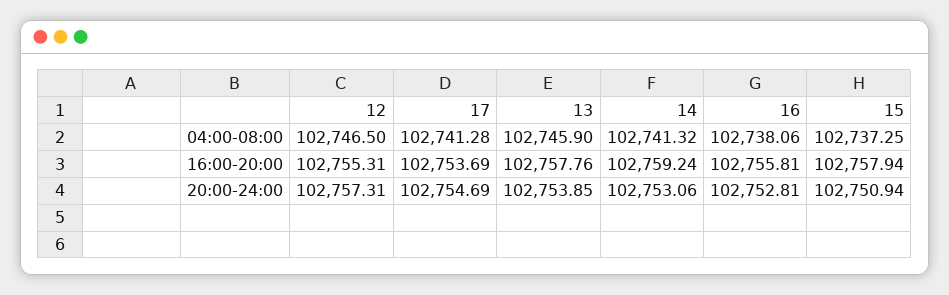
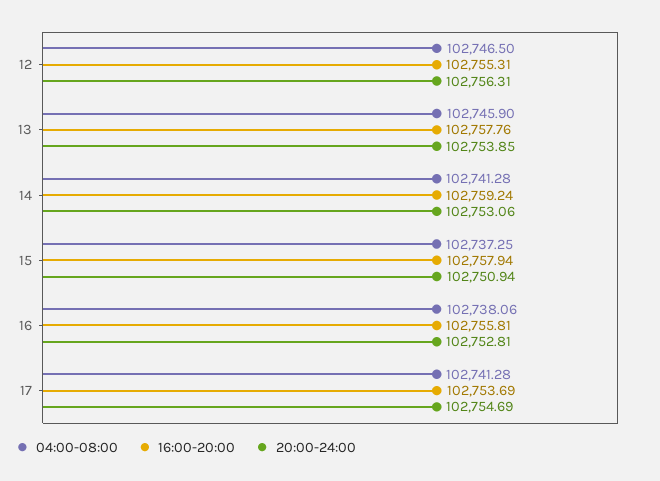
04:00-08:00, 14: 102741.32 -> 102741.28
20:00-24:00, 12: 102757.31 -> 102756.31

